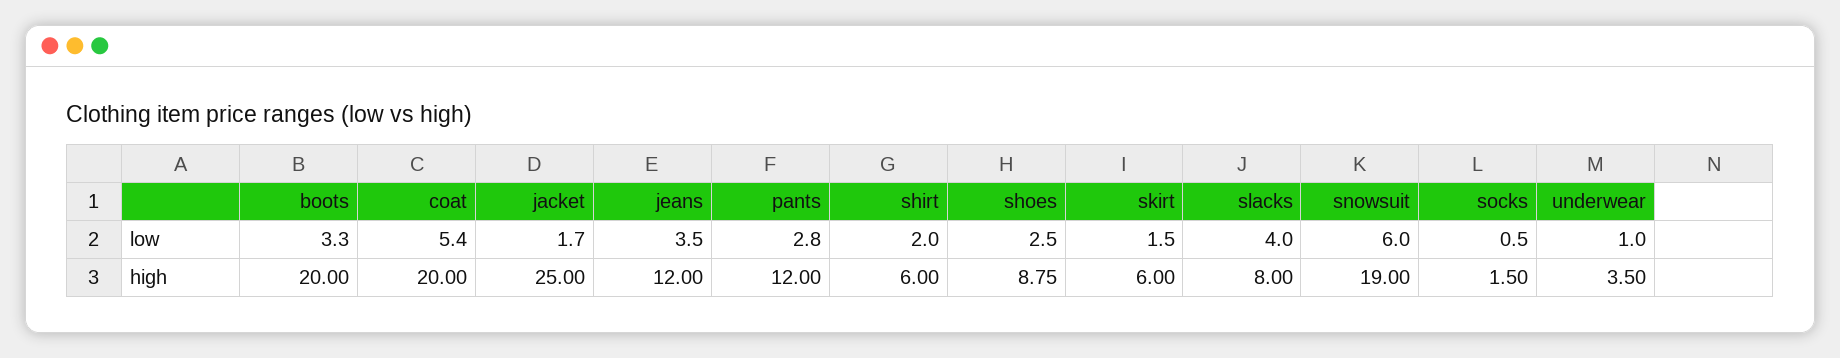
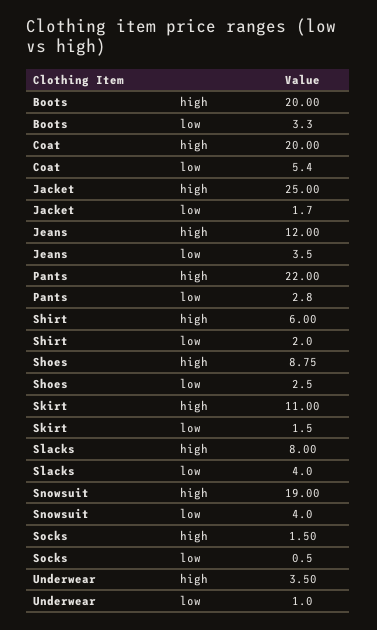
snowsuit, low: 6 -> 4
pants, high: 12 -> 22
skirt, high: 6 -> 11

